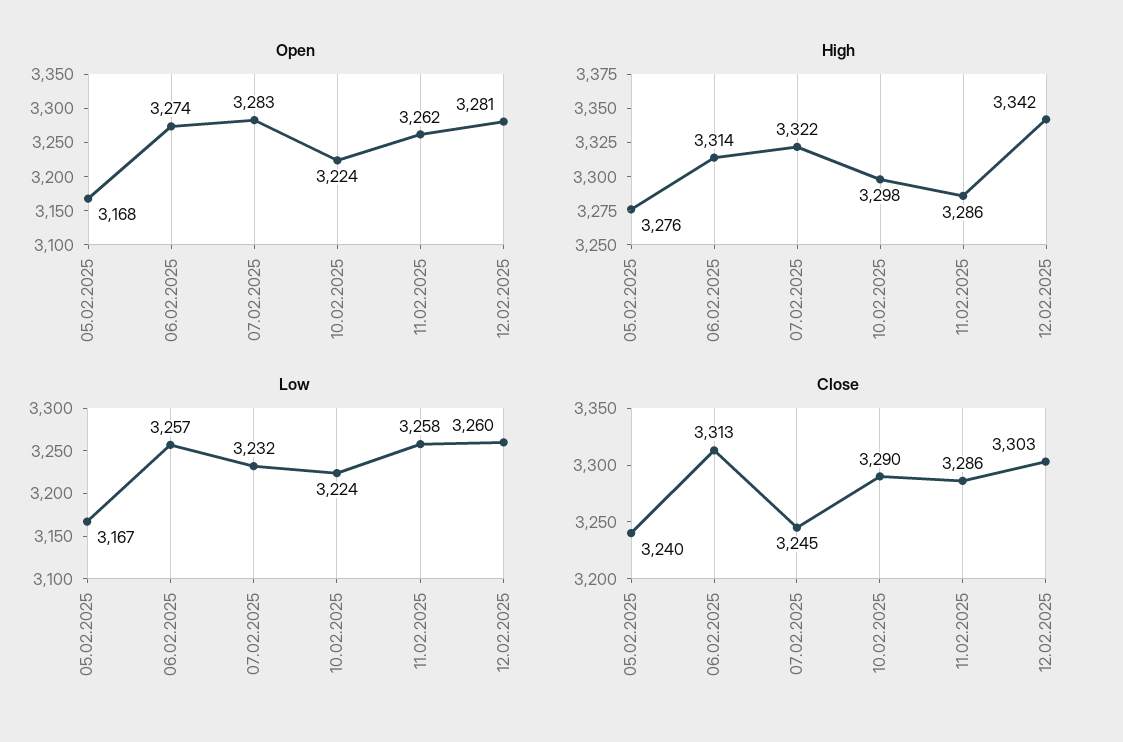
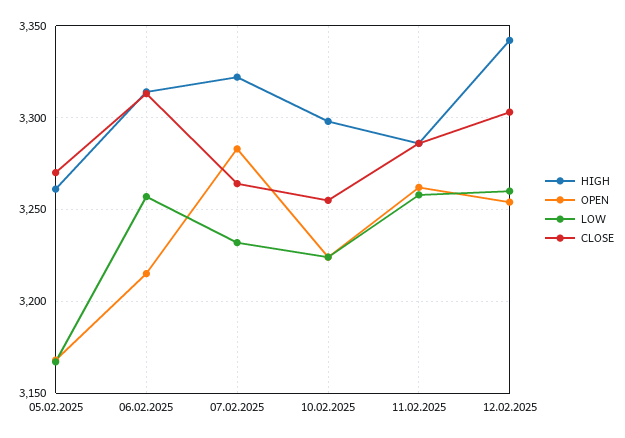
Open, 06.02.2025: 3274 -> 3215
Open, 12.02.2025: 3281 -> 3255
High, 05.02.2025: 3276 -> 3260
Close, 05.02.2025: 3240 -> 3270
Close, 07.02.2025: 3245 -> 3265
Close, 10.02.2025: 3290 -> 3255

